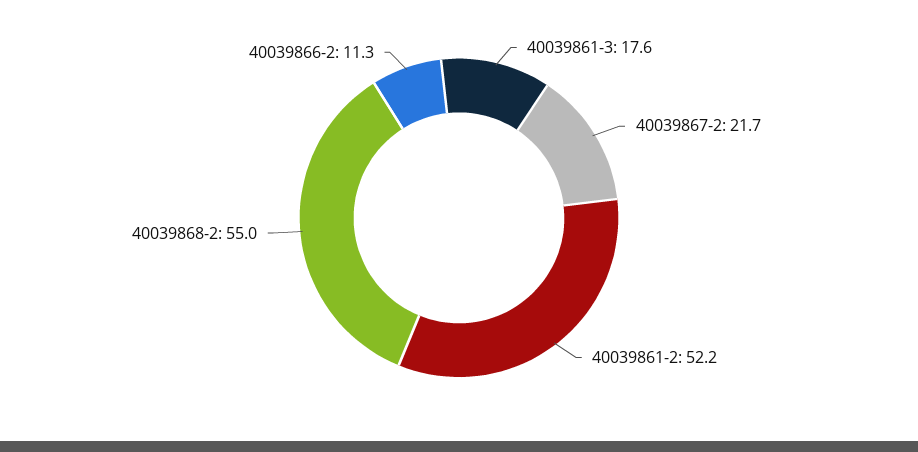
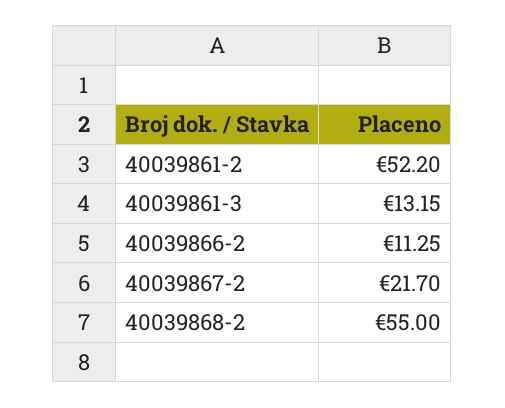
40039861-3: 17.6 -> 13.15

